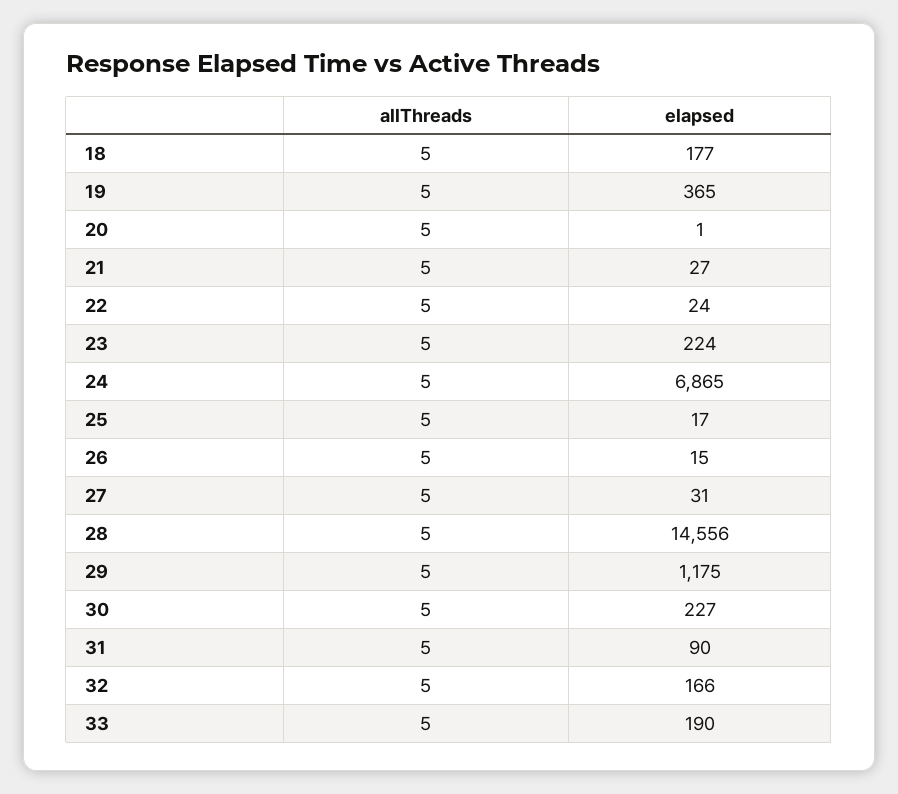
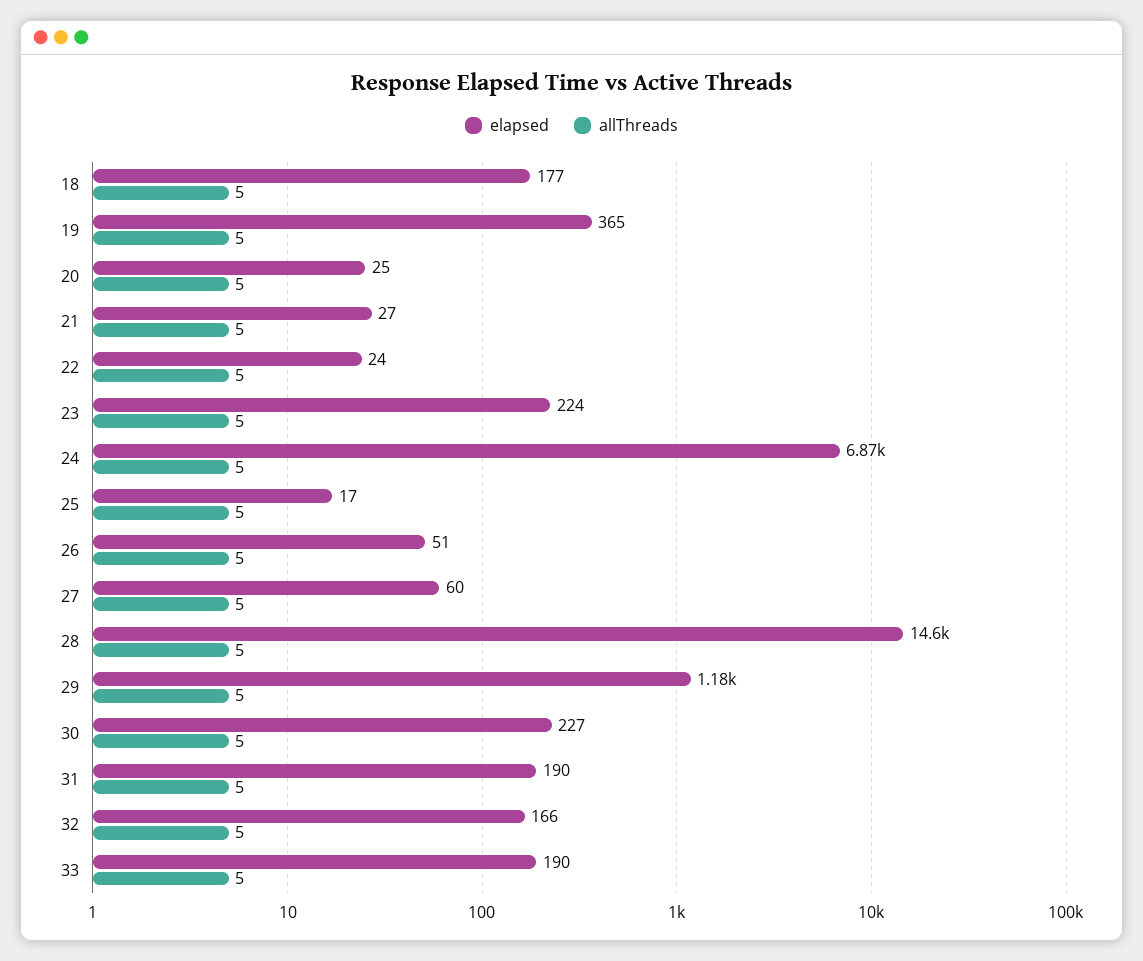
elapsed, 20: 1 -> 25
elapsed, 26: 15 -> 51
elapsed, 27: 31 -> 60
elapsed, 31: 90 -> 190

